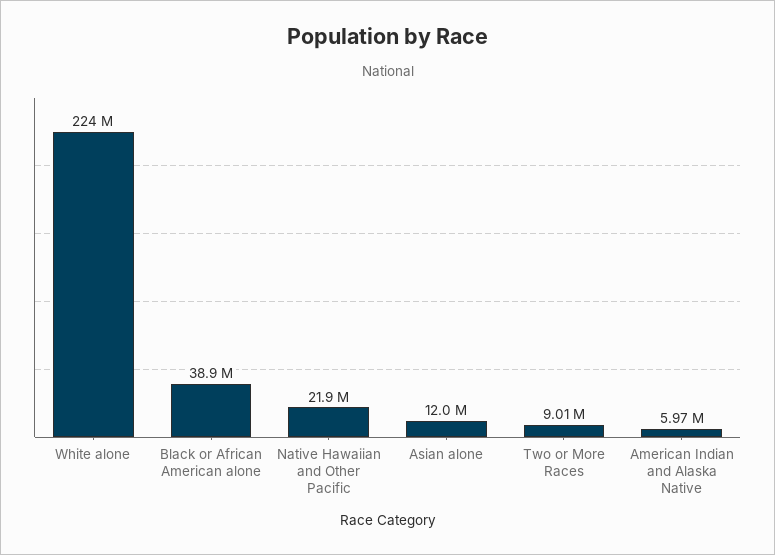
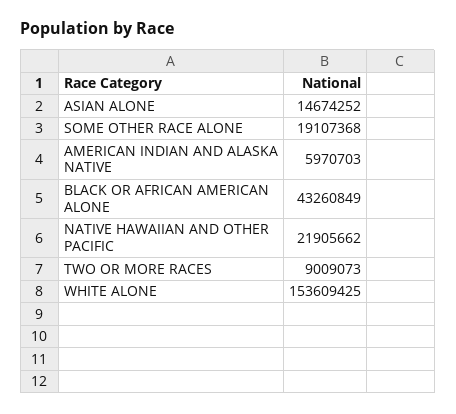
White alone: 224000000 -> 153609425
Black or African American alone: 38900000 -> 43260849
Asian alone: 12000000 -> 14674252
SOME OTHER RACE ALONE: none -> 19107368

